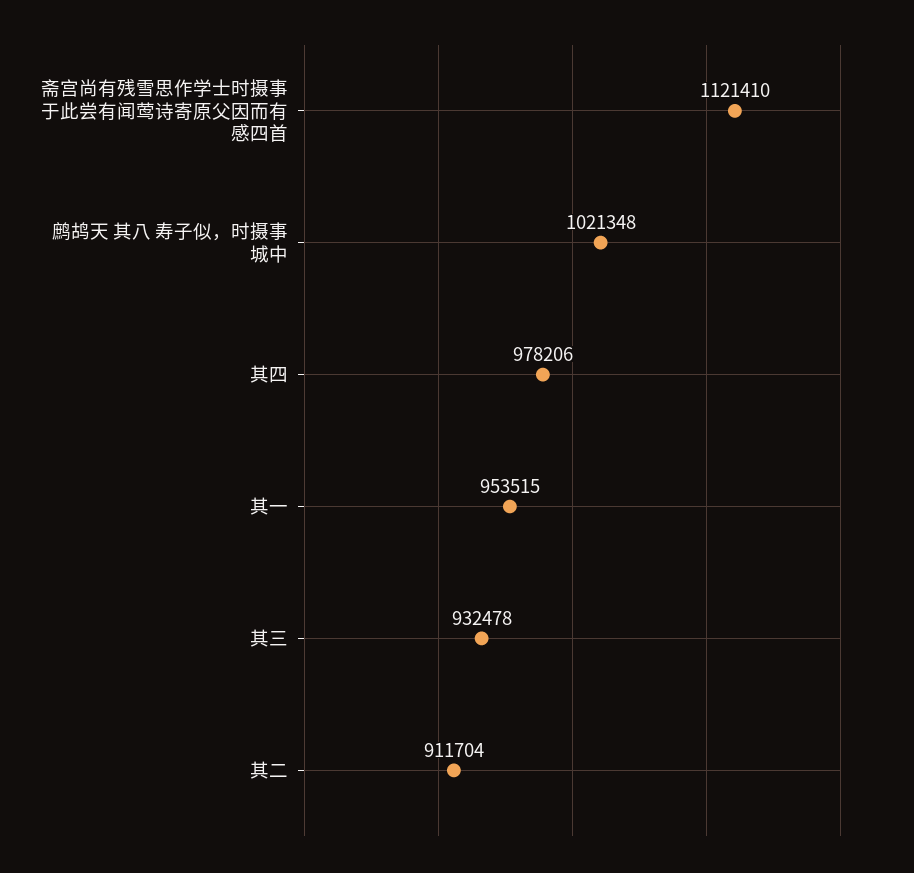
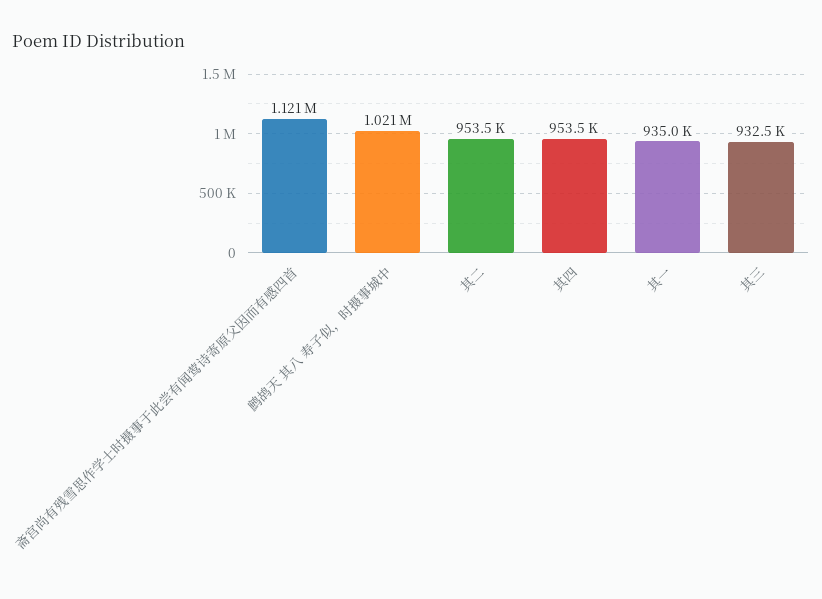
其四: 978206 -> 953500
其一: 953515 -> 935000
其二: 911704 -> 953500

